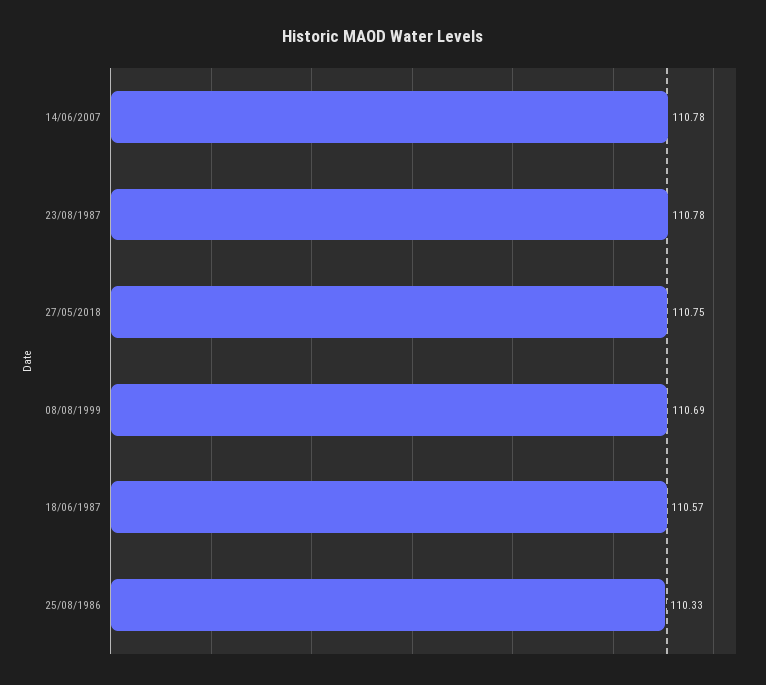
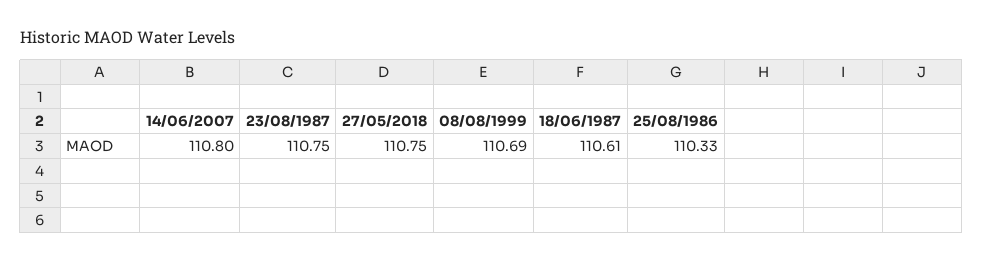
14/06/2007: 110.78 -> 110.8
23/08/1987: 110.78 -> 110.75
18/06/1987: 110.57 -> 110.61

